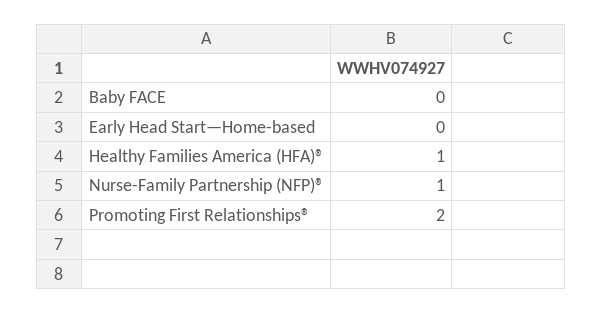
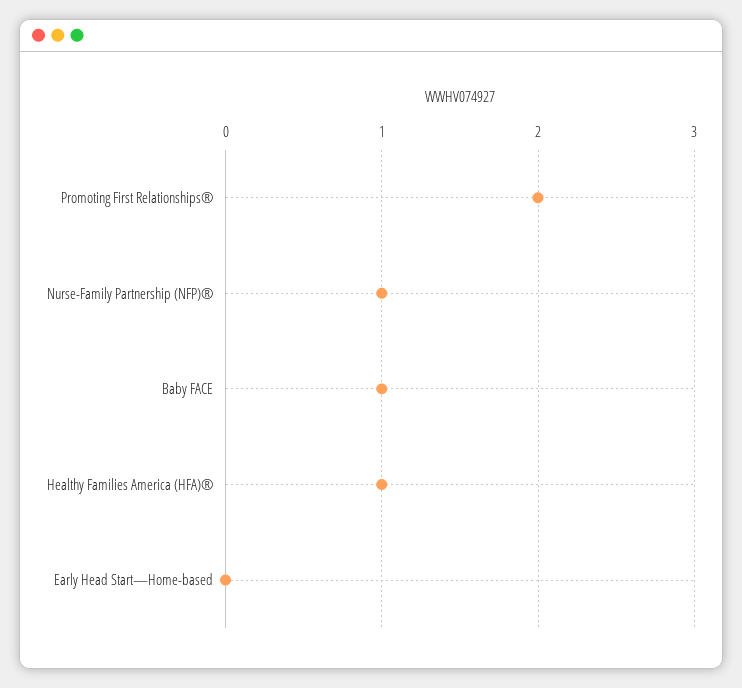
Baby FACE: 0 -> 1

